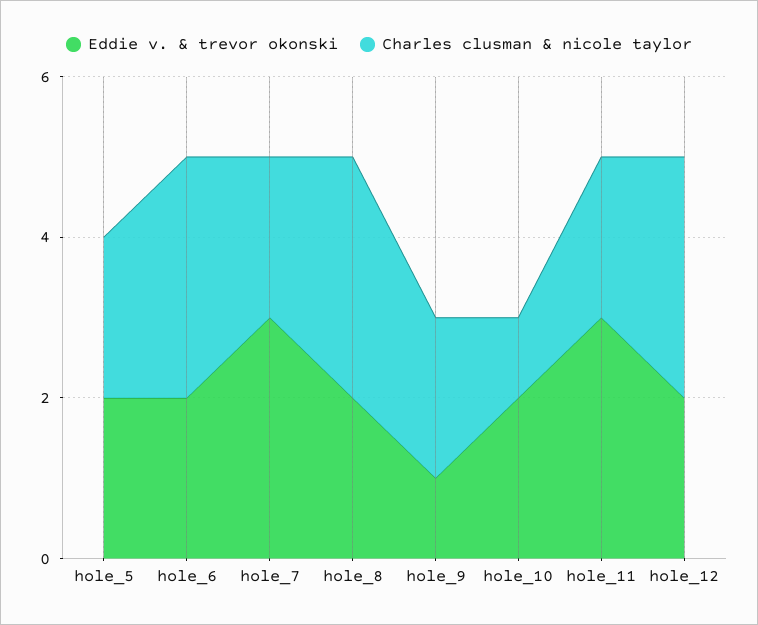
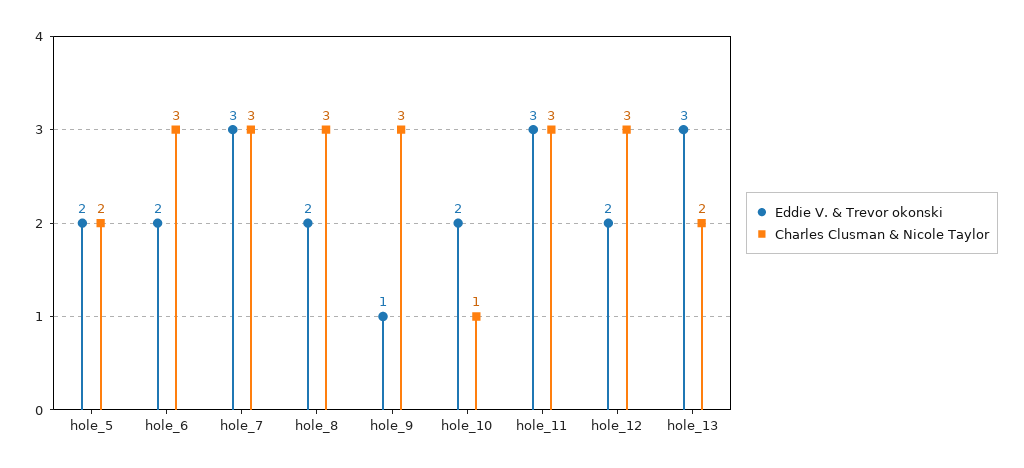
Charles clusman & nicole taylor, hole_7: 2 -> 3
Charles clusman & nicole taylor, hole_9: 2 -> 3
Charles clusman & nicole taylor, hole_11: 2 -> 3
Eddie v. & trevor okonski, hole_13: none -> 3
Charles clusman & nicole taylor, hole_13: none -> 2

